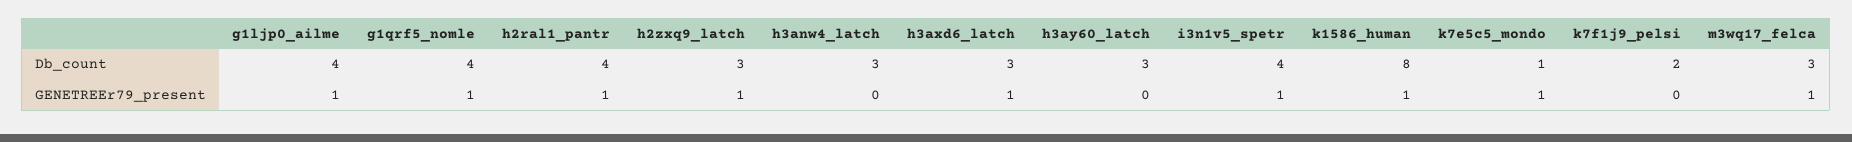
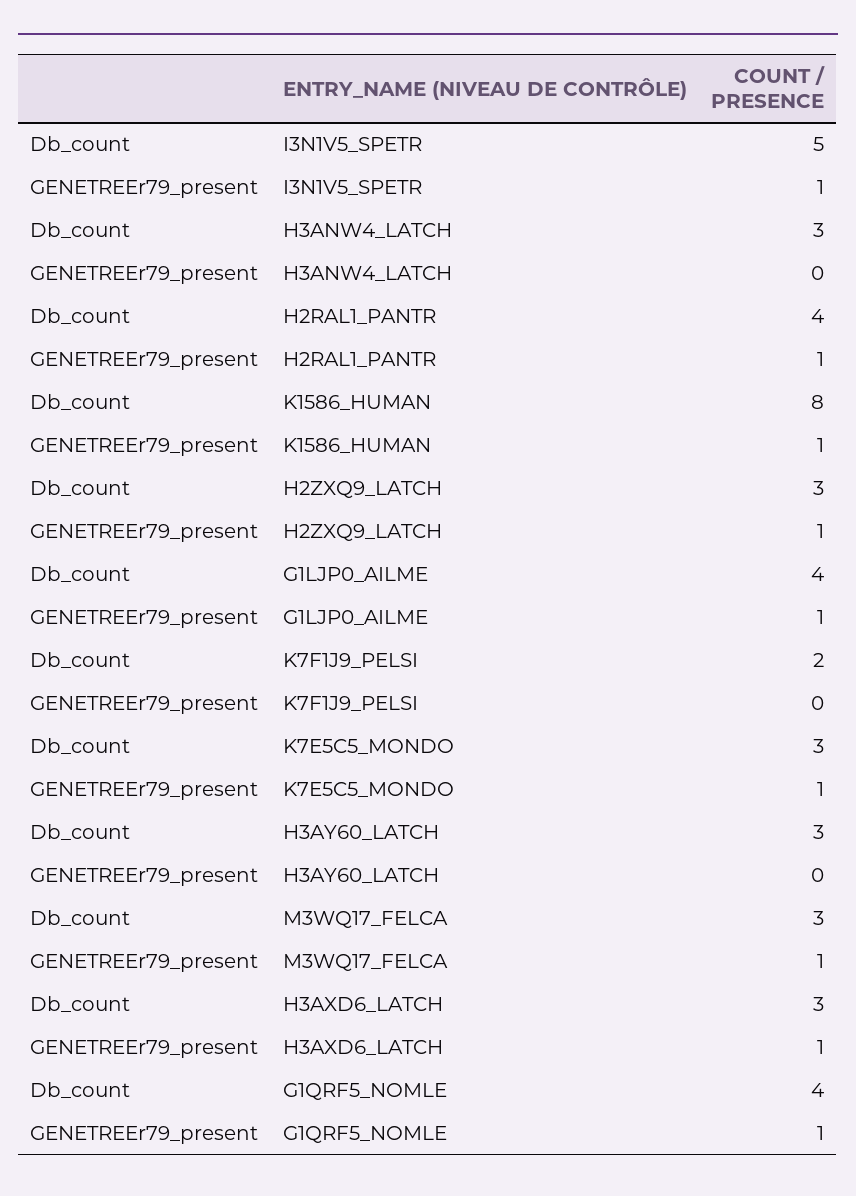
i3n1v5_spetr, Db_count: 4 -> 5
k7e5c5_mondo, Db_count: 1 -> 3

